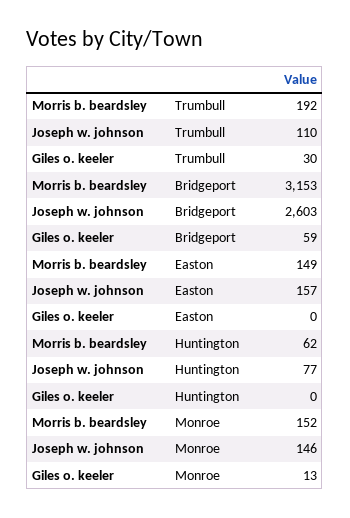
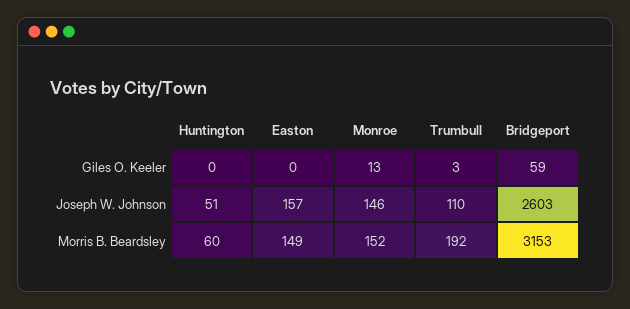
Giles o. keeler, Trumbull: 30 -> 3
Morris b. beardsley, Huntington: 62 -> 60
Joseph w. johnson, Huntington: 77 -> 51

